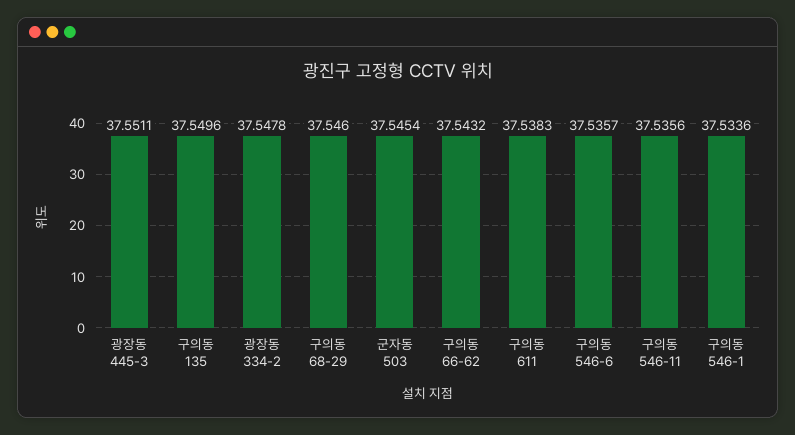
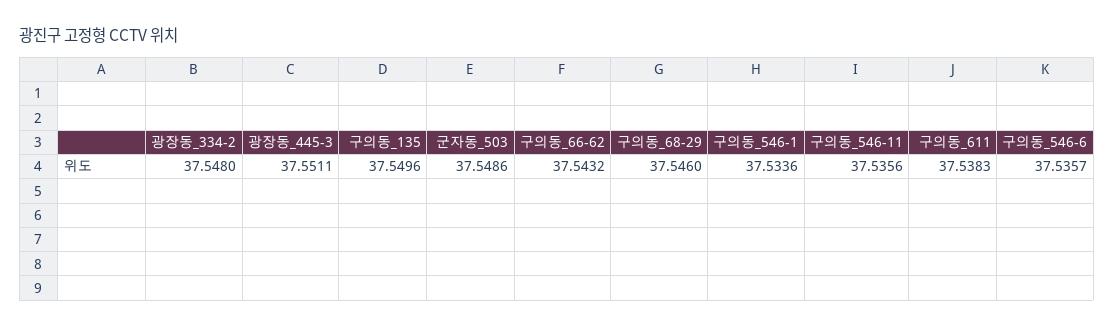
광장동 334-2: 37.5478 -> 37.548
군자동 503: 37.5454 -> 37.5486

